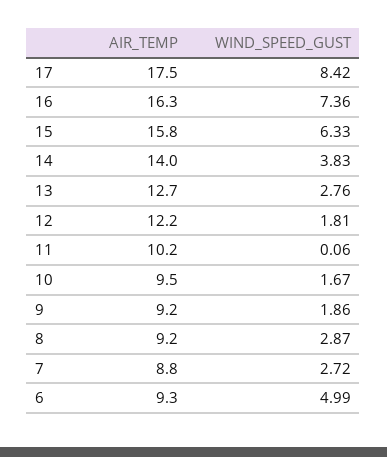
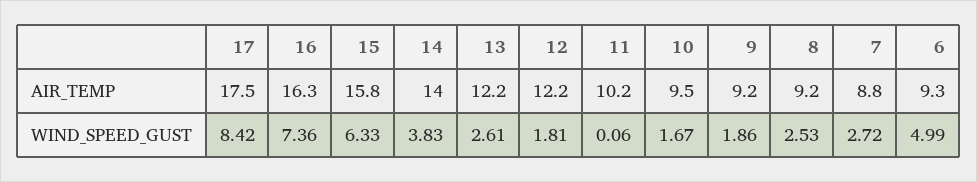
AIR_TEMP, 13: 12.7 -> 12.2
WIND_SPEED_GUST, 13: 2.76 -> 2.61
WIND_SPEED_GUST, 8: 2.87 -> 2.53

